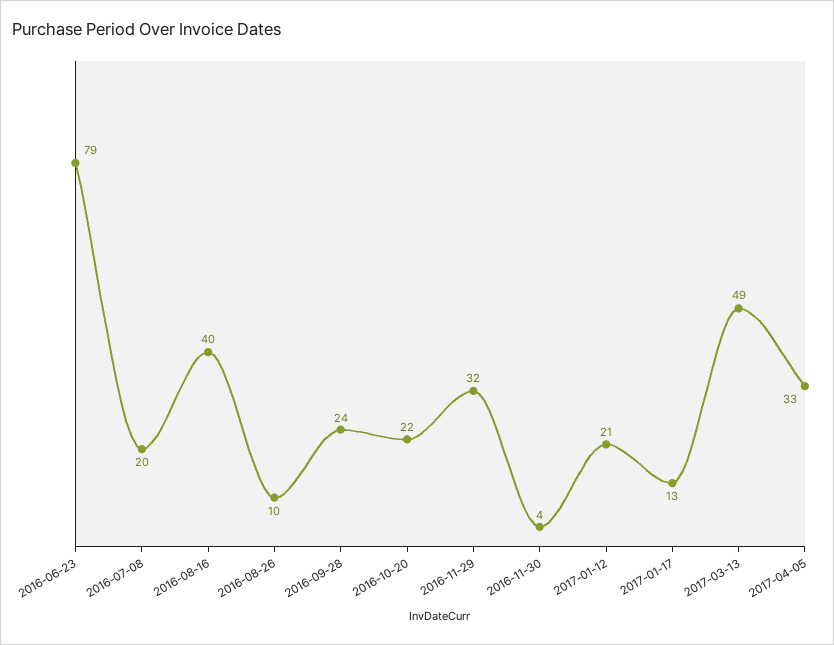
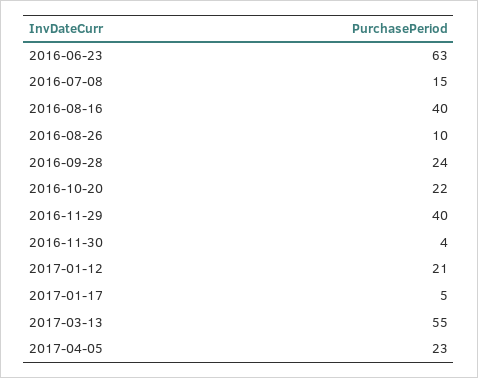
2016-06-23: 79 -> 63
2016-07-08: 20 -> 15
2016-11-29: 32 -> 40
2017-01-17: 13 -> 5
2017-03-13: 49 -> 55
2017-04-05: 33 -> 23

